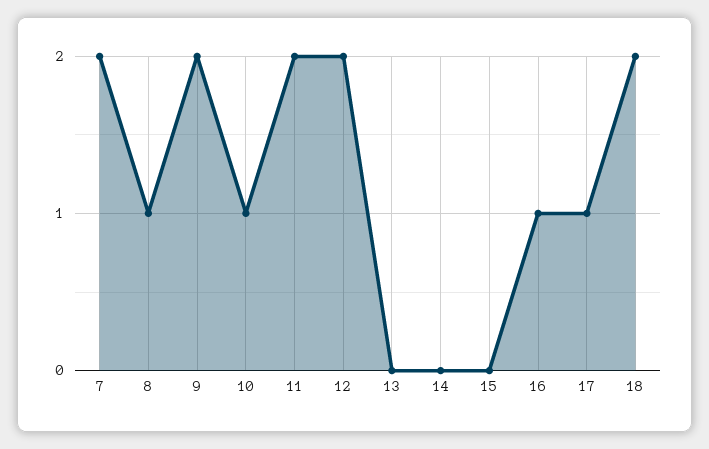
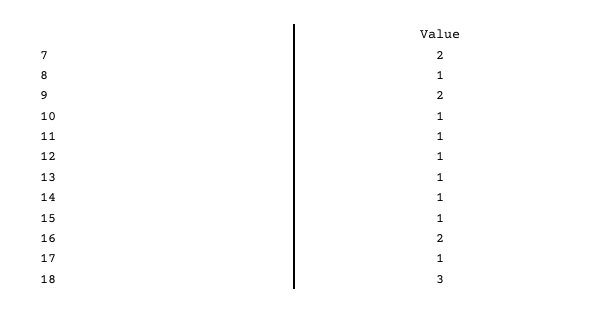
11: 2 -> 1
12: 2 -> 1
13: 0 -> 1
14: 0 -> 1
15: 0 -> 1
16: 1 -> 2
18: 2 -> 3

